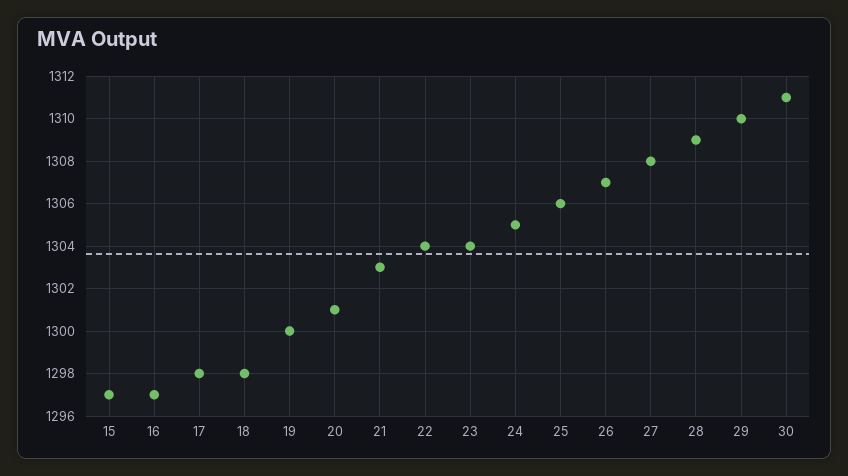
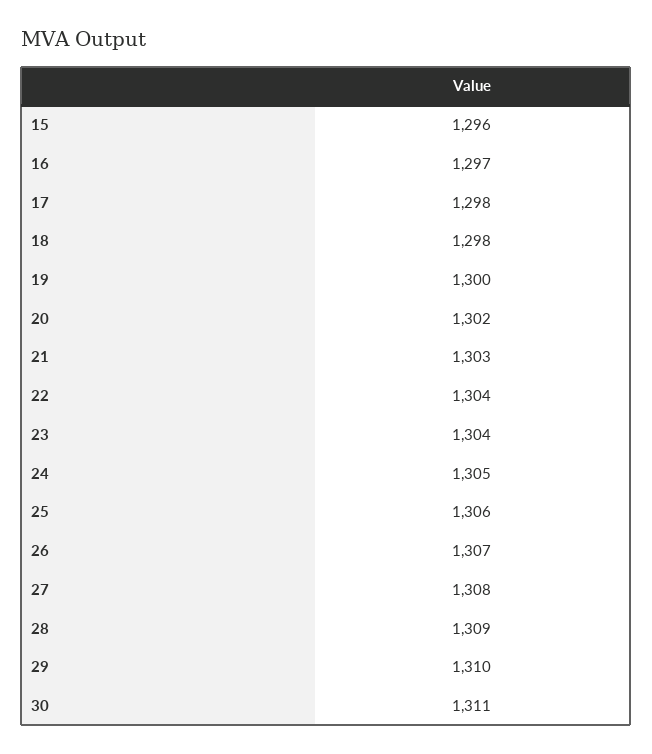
15: 1297 -> 1296
20: 1301 -> 1302

